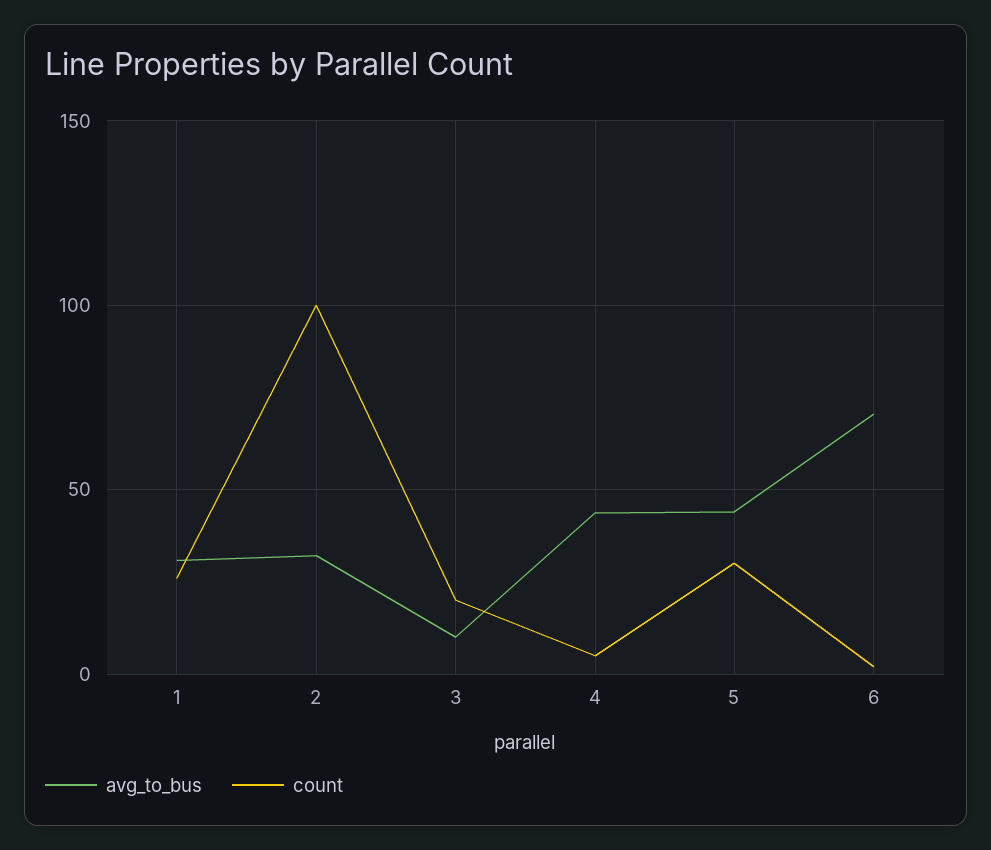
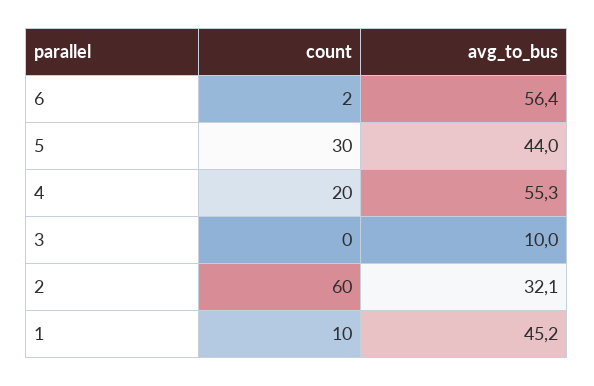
avg_to_bus, 1: 30 -> 45.2
count, 1: 25 -> 10
count, 2: 100 -> 60
count, 3: 20 -> 0
avg_to_bus, 4: 45 -> 55.3
count, 4: 5 -> 20
avg_to_bus, 6: 70 -> 56.4

